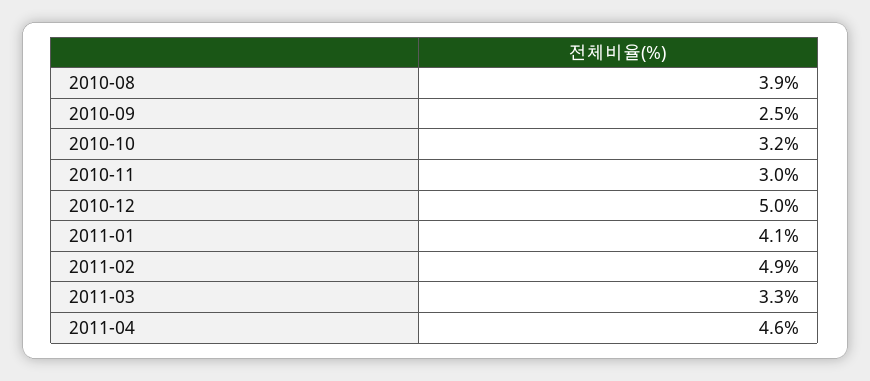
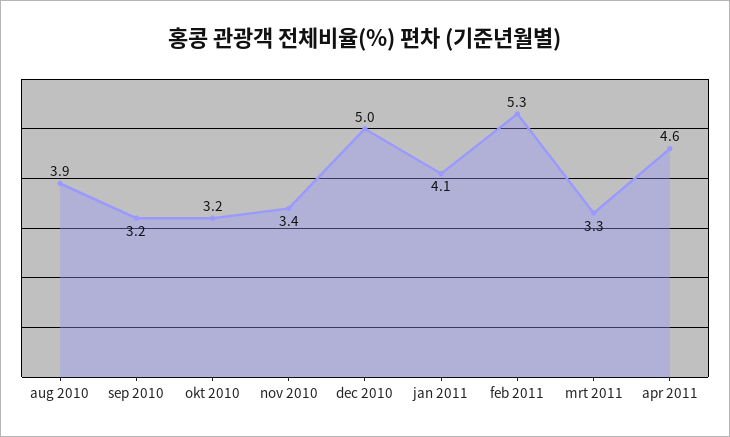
2010-09: 2.5 -> 3.2
2010-11: 3 -> 3.4
2011-02: 4.9 -> 5.3

